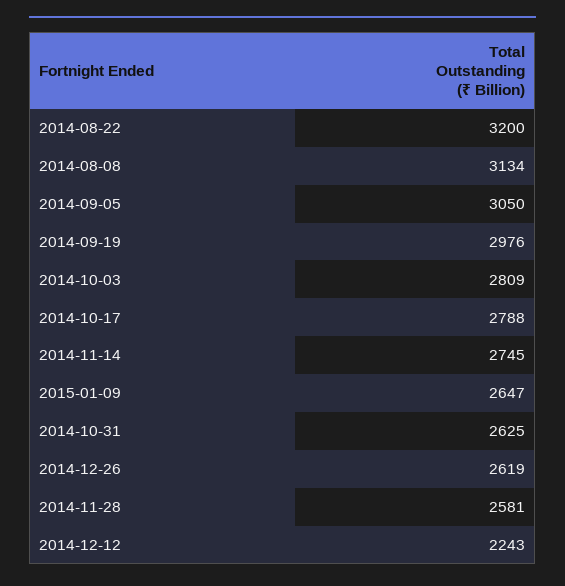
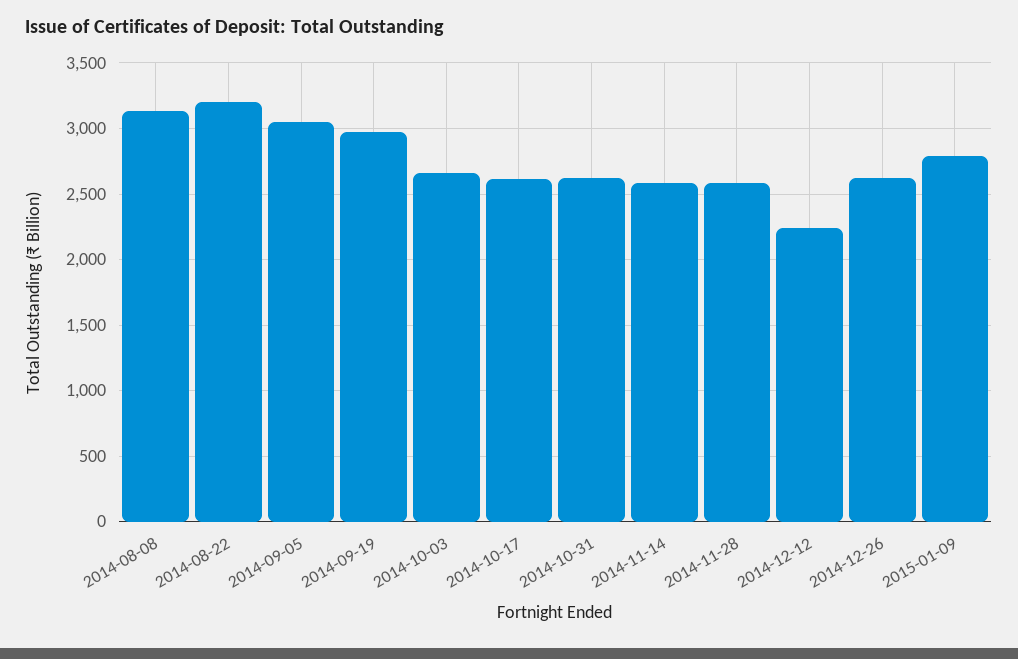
2014-10-03: 2809 -> 2650
2014-10-17: 2788 -> 2600
2014-11-14: 2745 -> 2600
2015-01-09: 2647 -> 2800

